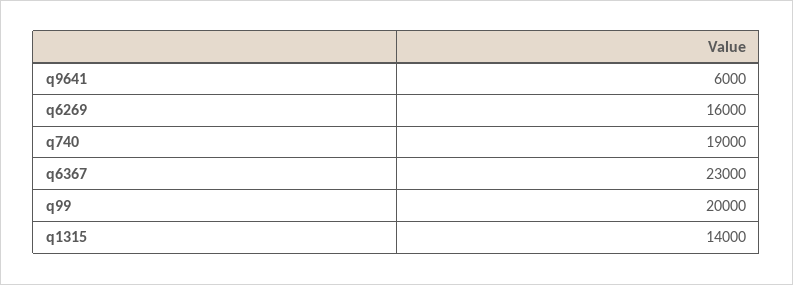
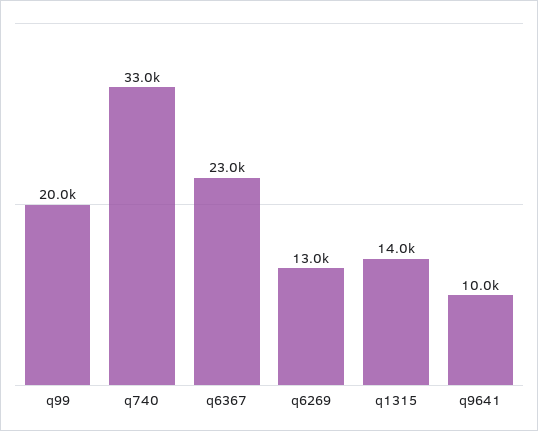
q9641: 6000 -> 10000
q6269: 16000 -> 13000
q740: 19000 -> 33000

